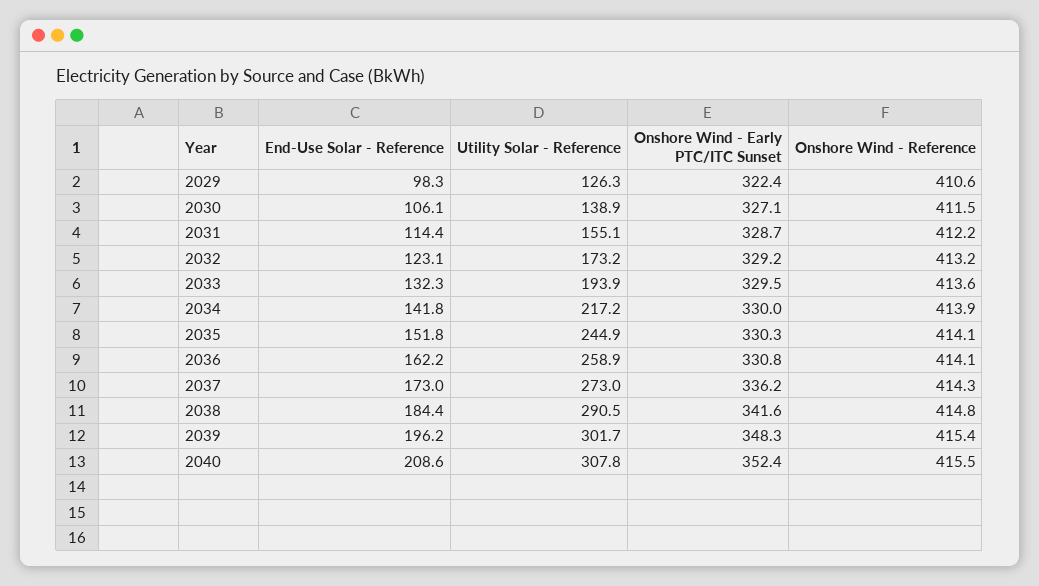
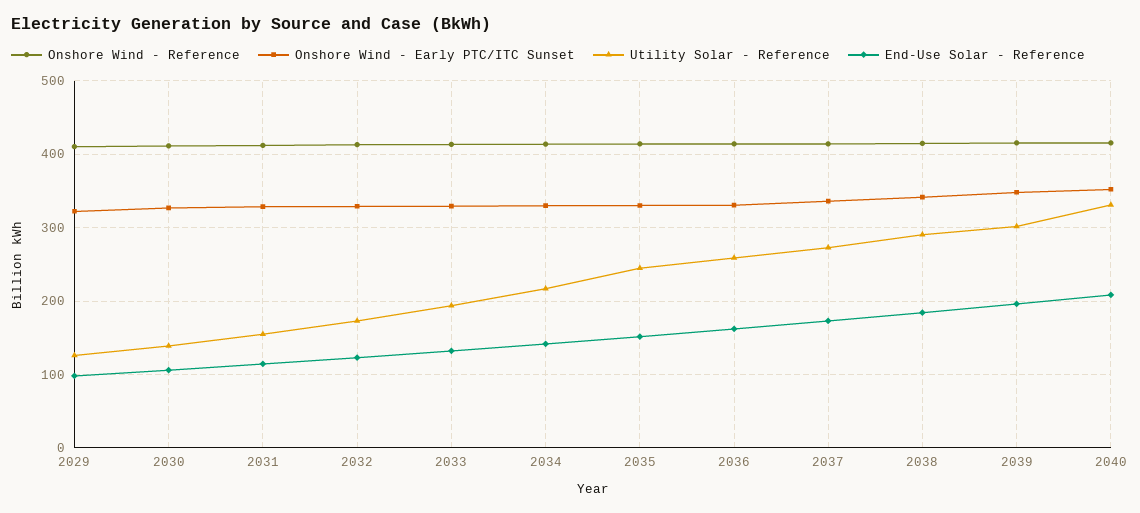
Utility Solar - Reference, 2040: 307.8 -> 330

